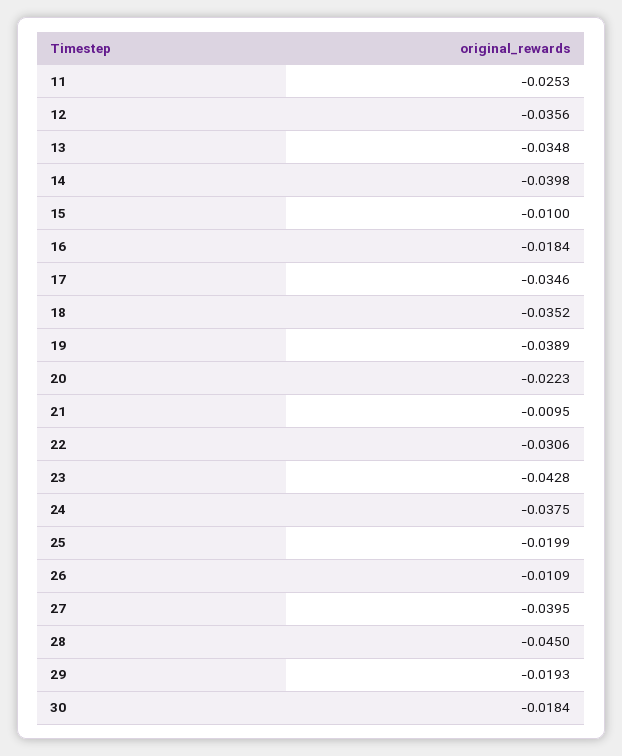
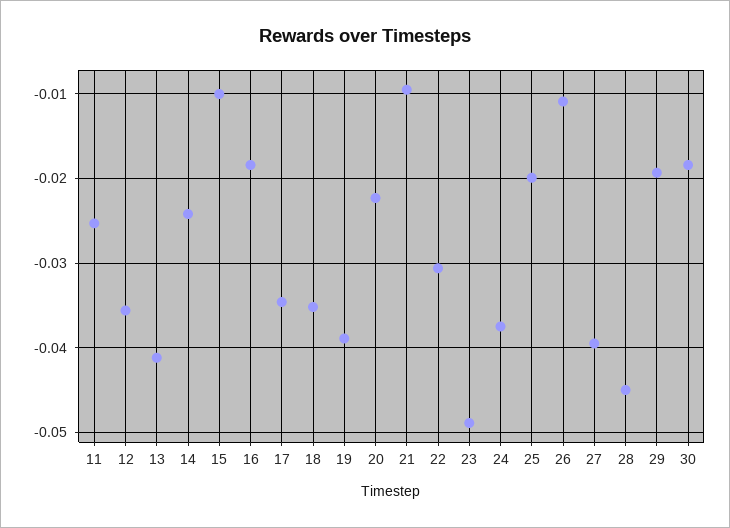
13: -0.0348 -> -0.041
14: -0.0398 -> -0.024
23: -0.0428 -> -0.049

